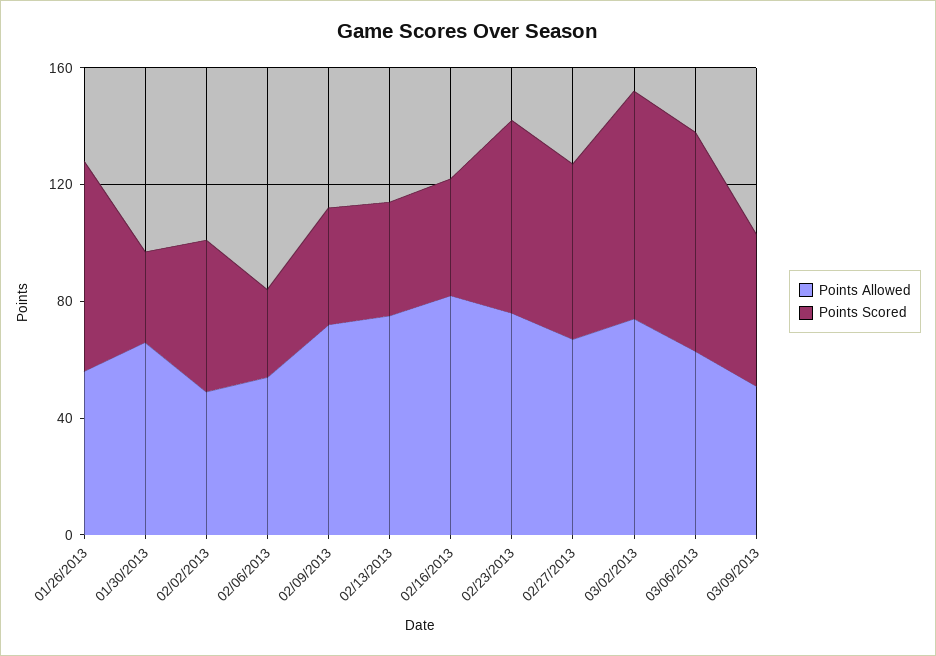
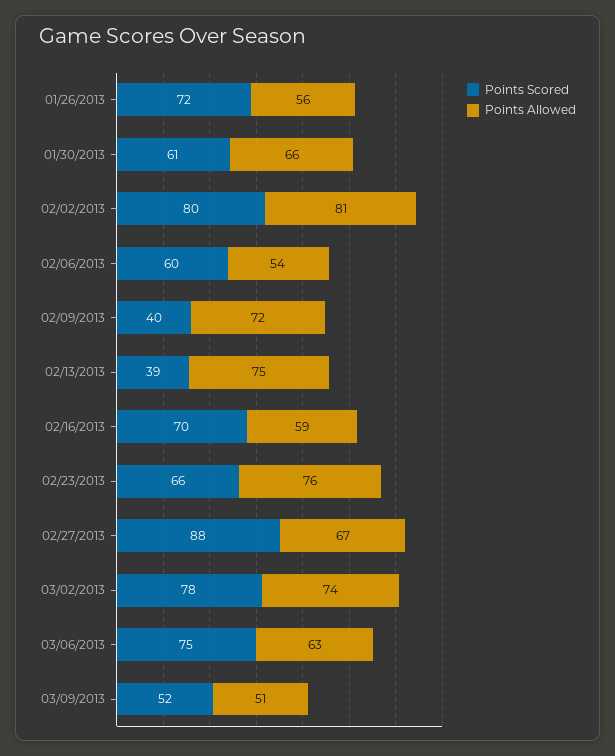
Points Scored, 01/30/2013: 30 -> 61
Points Allowed, 02/02/2013: 50 -> 81
Points Scored, 02/02/2013: 50 -> 80
Points Scored, 02/06/2013: 30 -> 60
Points Allowed, 02/16/2013: 80 -> 59
Points Scored, 02/16/2013: 40 -> 70
Points Scored, 02/27/2013: 60 -> 88

